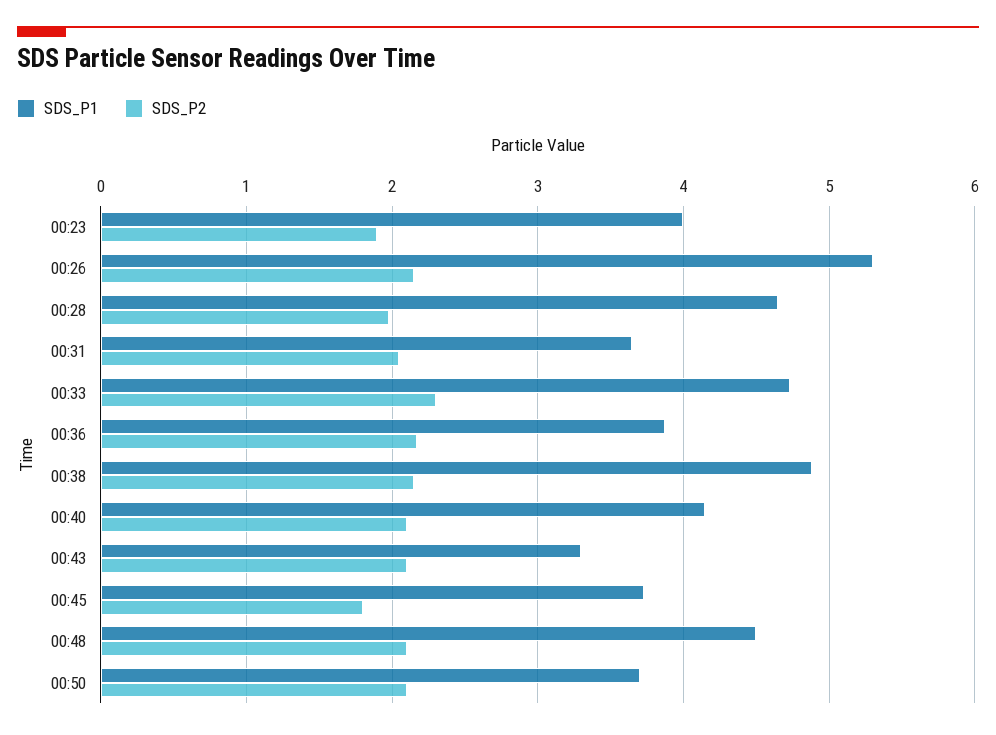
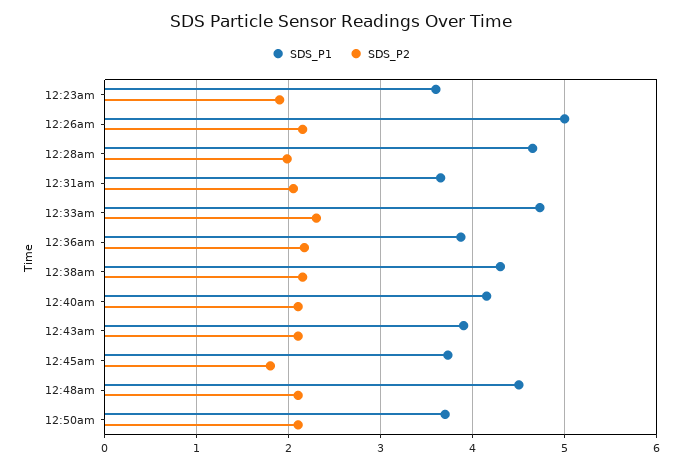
SDS_P1, 00:23: 4 -> 3.6
SDS_P1, 00:26: 5.3 -> 5
SDS_P1, 00:38: 4.9 -> 4.3
SDS_P1, 00:43: 3.3 -> 3.9

